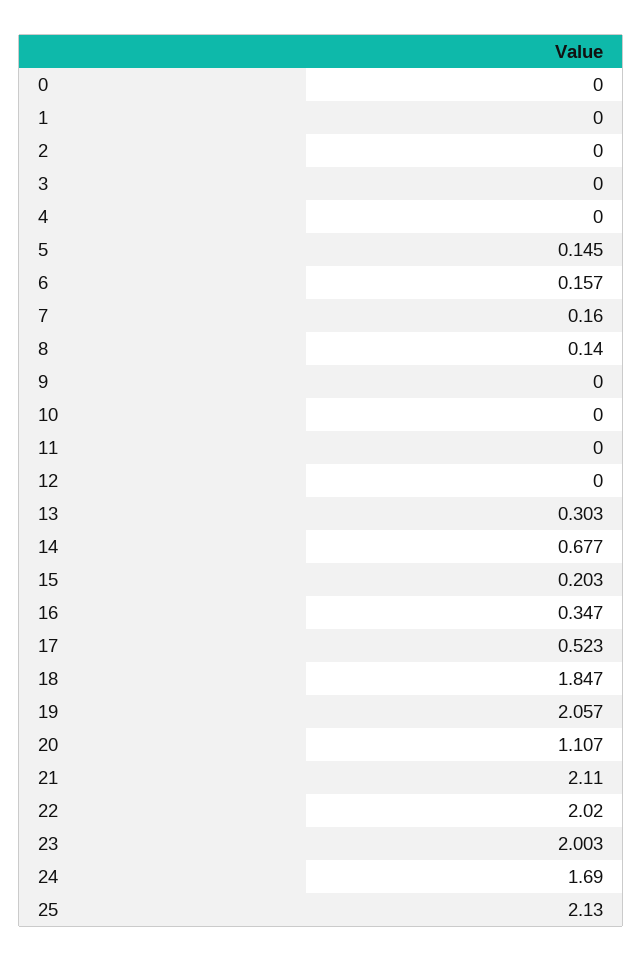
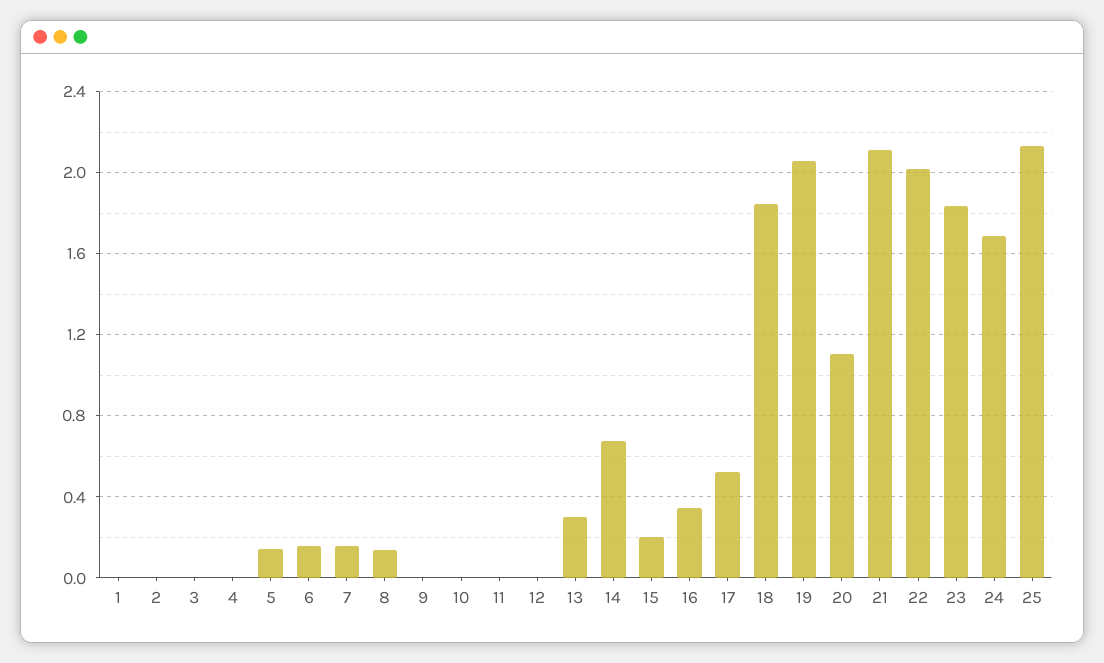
0: 0 -> none
23: 2.003 -> 1.85

